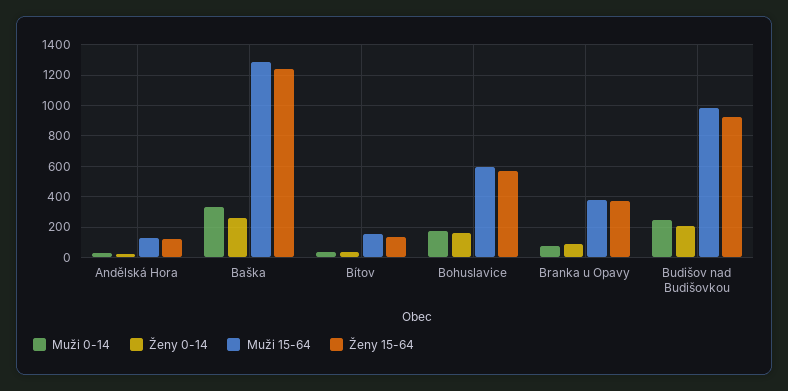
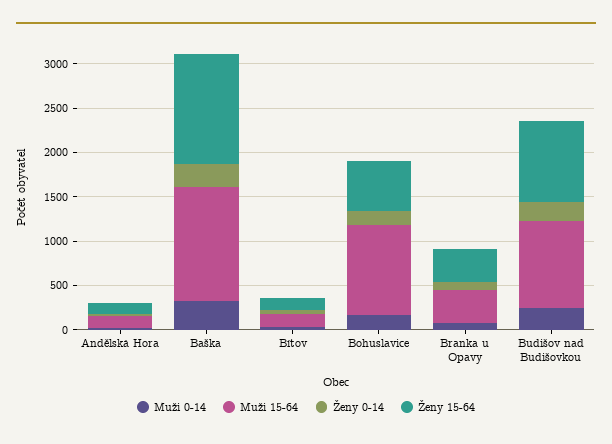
Muži 15-64, Bohuslavice: 600 -> 1000

